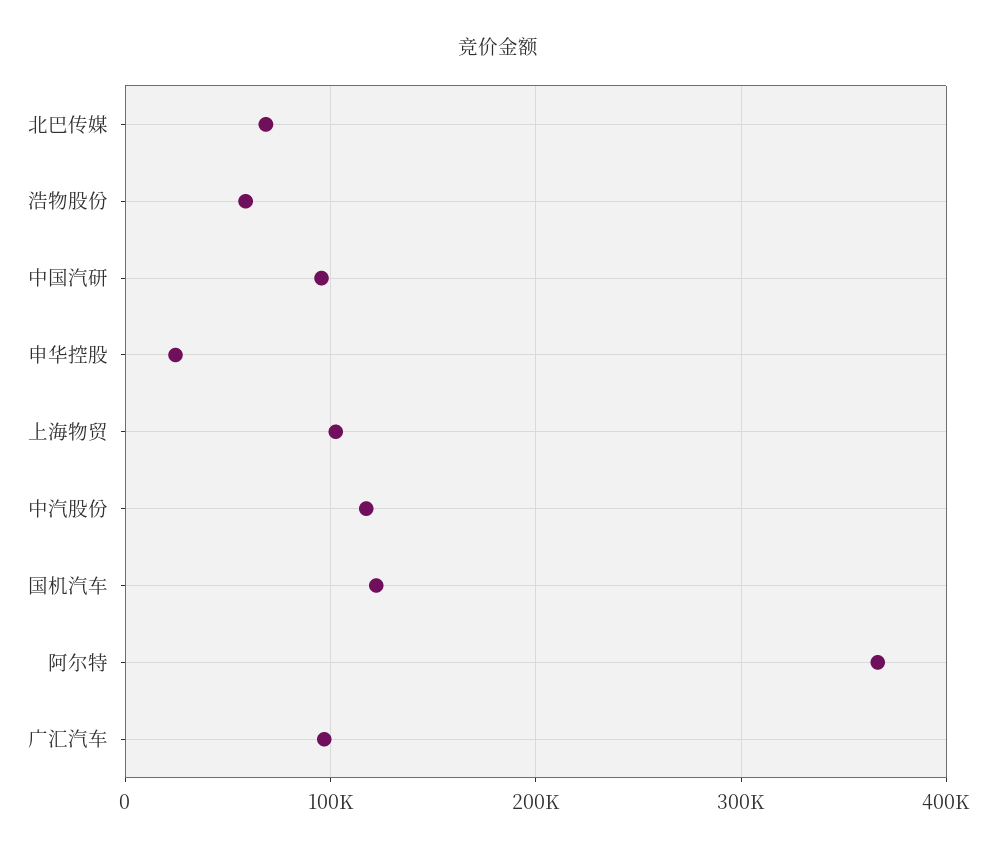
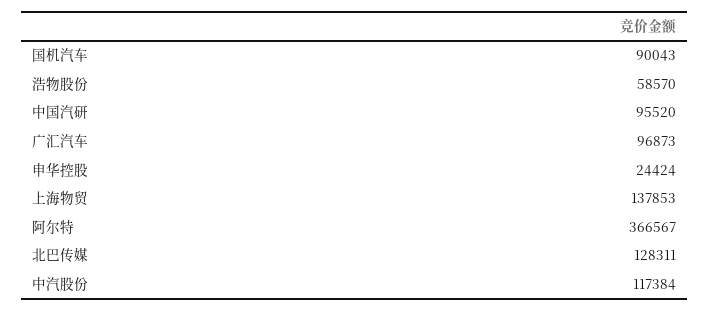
北巴传媒: 70000 -> 128311
上海物贸: 100000 -> 137853
国机汽车: 120000 -> 90043

